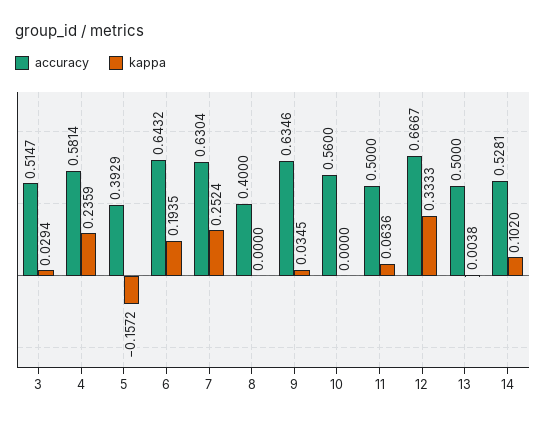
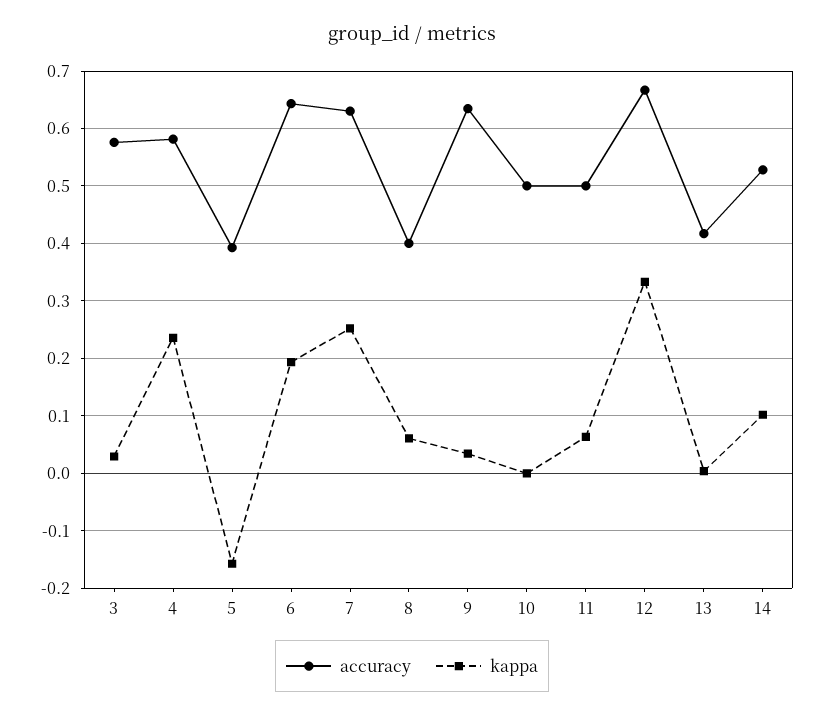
accuracy, 3: 0.5147 -> 0.58
kappa, 8: 0 -> 0.06
accuracy, 10: 0.56 -> 0.5
accuracy, 13: 0.5 -> 0.42

